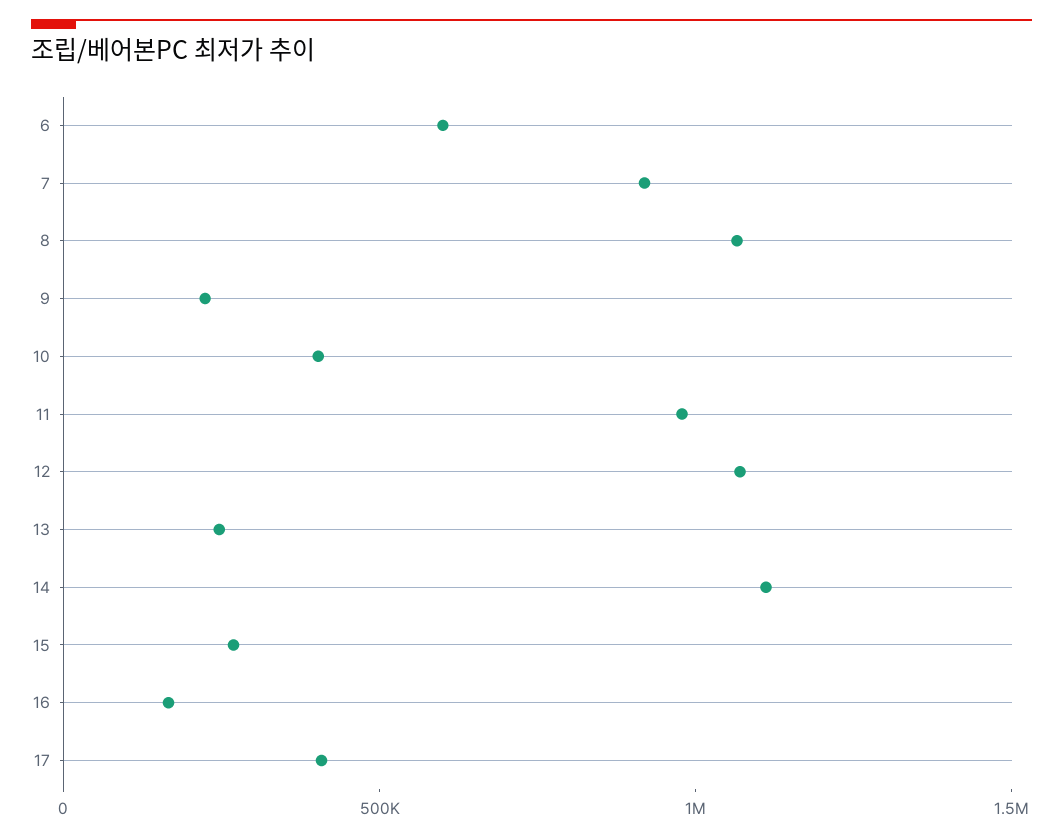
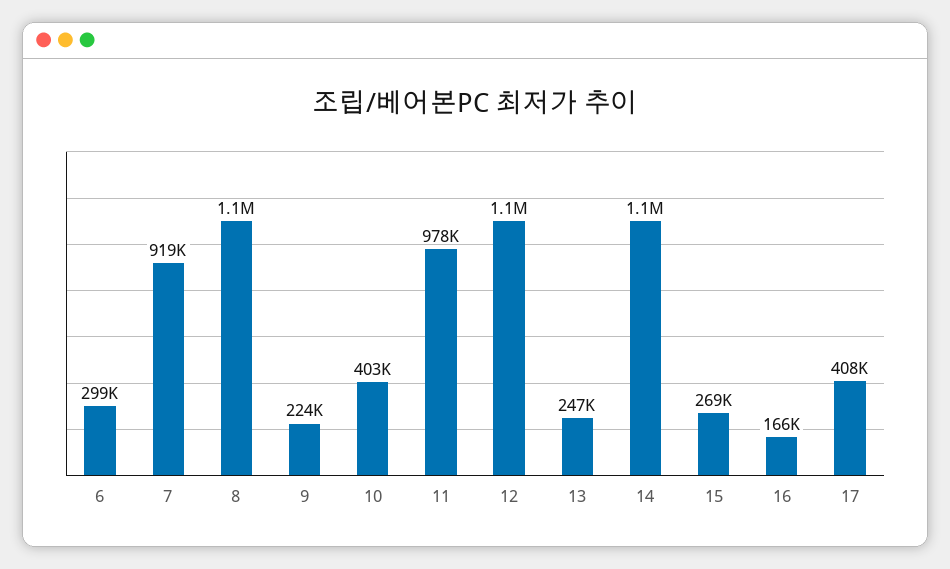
6: 600000 -> 299000

